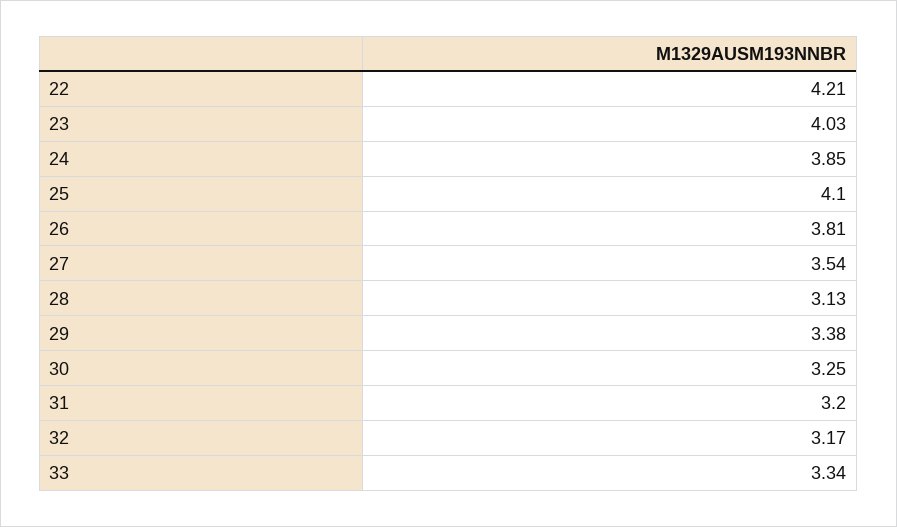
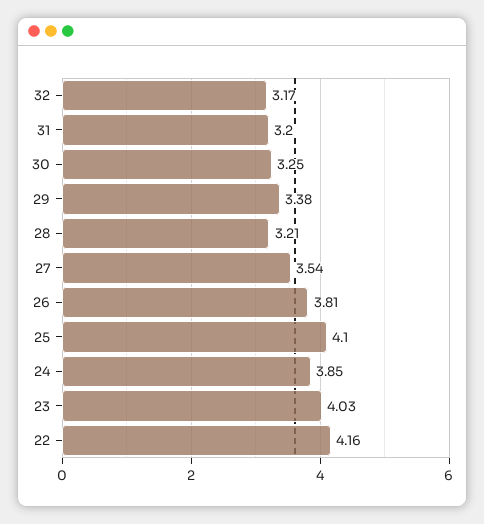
22: 4.21 -> 4.16
28: 3.13 -> 3.21
33: 3.34 -> none

